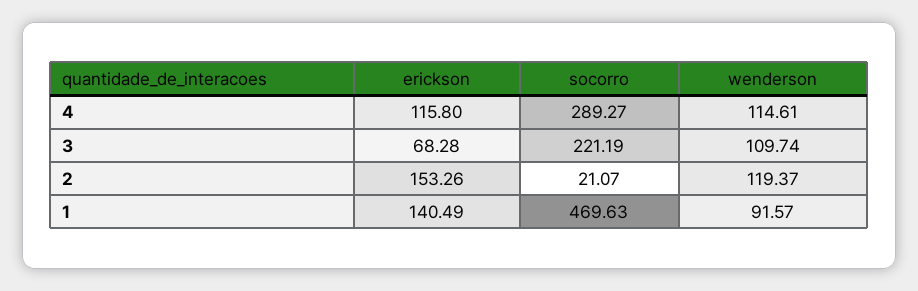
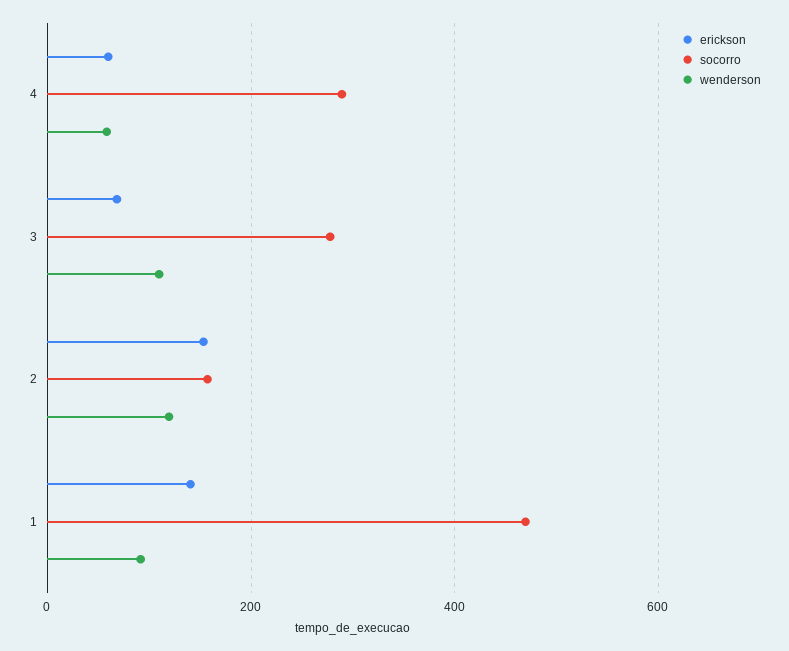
erickson, 4: 115.8 -> 60
wenderson, 4: 114.61 -> 60
socorro, 3: 221.19 -> 280
socorro, 2: 21.07 -> 160

